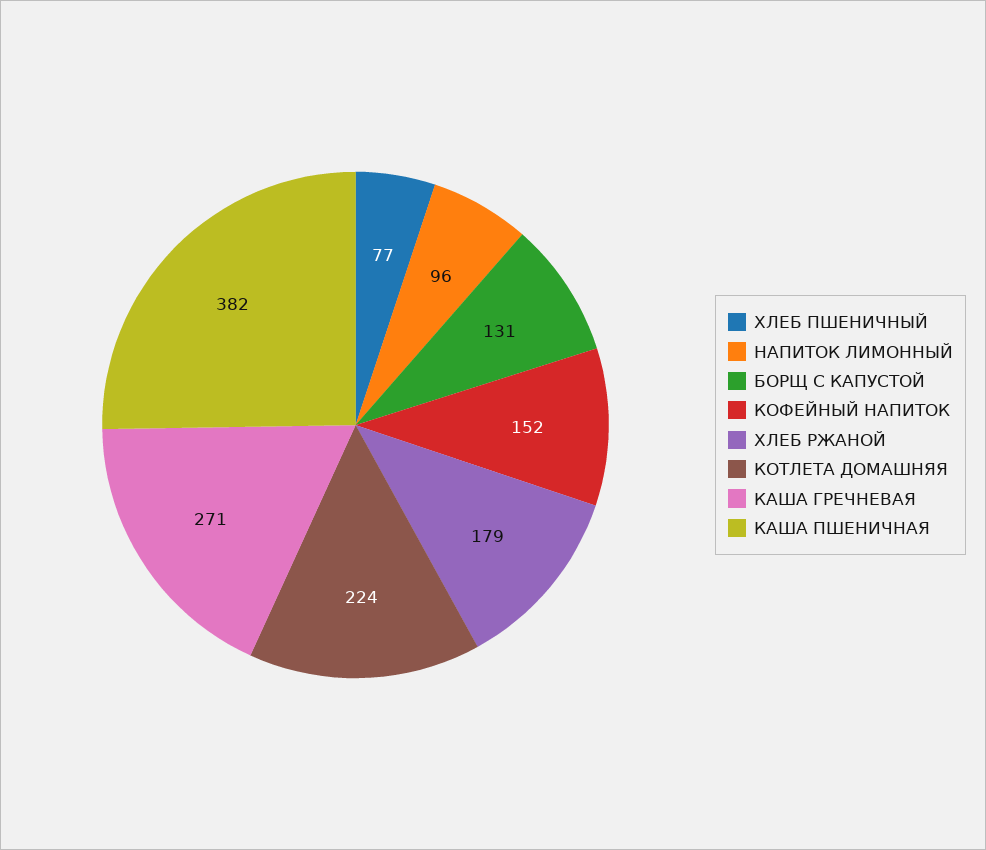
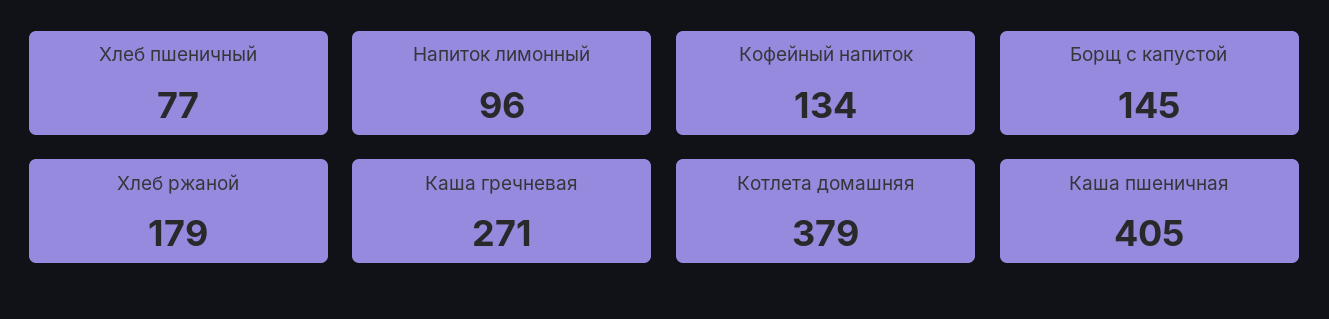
БОРЩ С КАПУСТОЙ: 131 -> 145
КОФЕЙНЫЙ НАПИТОК: 152 -> 134
КОТЛЕТА ДОМАШНЯЯ: 224 -> 379
КАША ПШЕНИЧНАЯ: 382 -> 405

